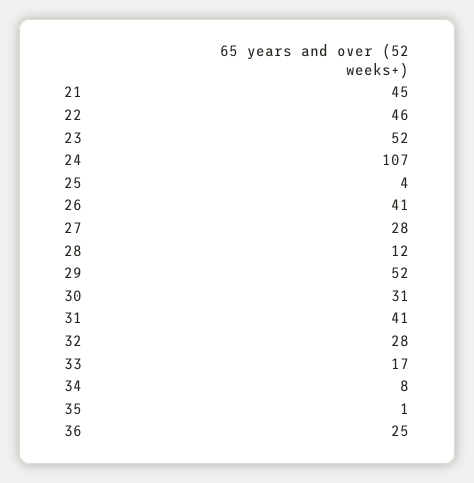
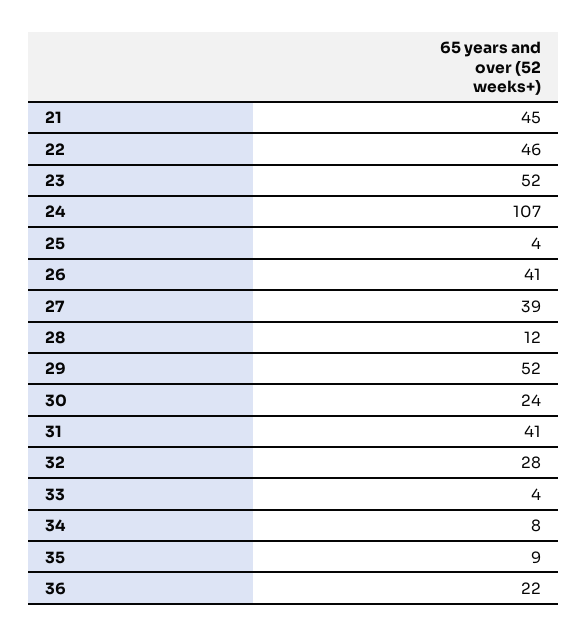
27: 28 -> 39
30: 31 -> 24
33: 17 -> 4
35: 1 -> 9
36: 25 -> 22

